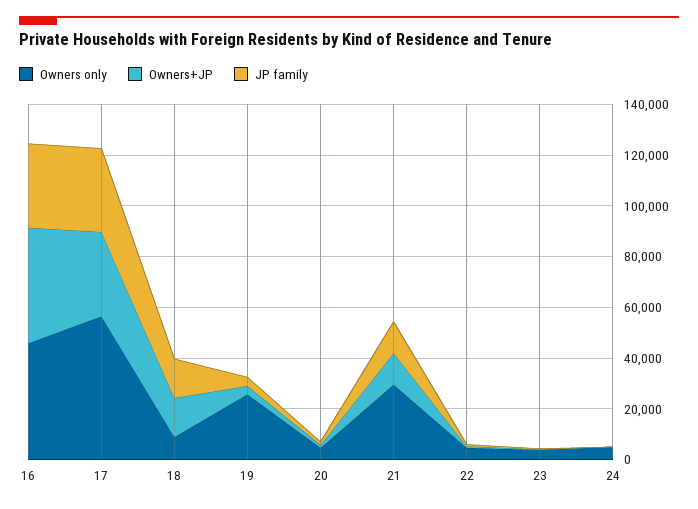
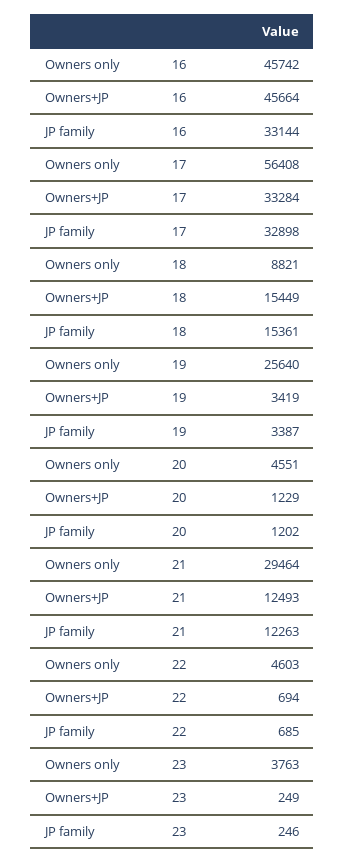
Owners only, 24: 5000 -> none
Owners+JP, 24: 0 -> none
JP family, 24: 0 -> none

